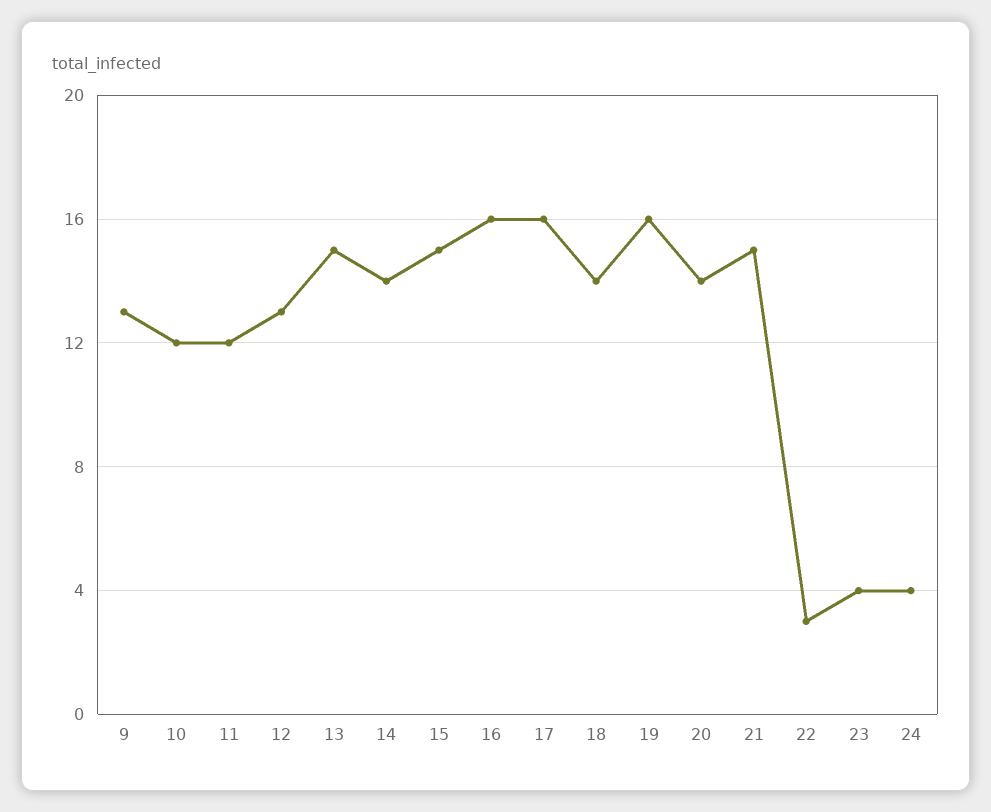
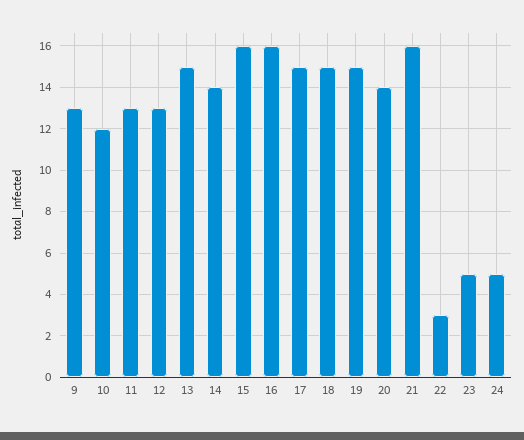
11: 12 -> 13
15: 15 -> 16
17: 16 -> 15
18: 14 -> 15
19: 16 -> 15
21: 15 -> 16
23: 4 -> 5
24: 4 -> 5

